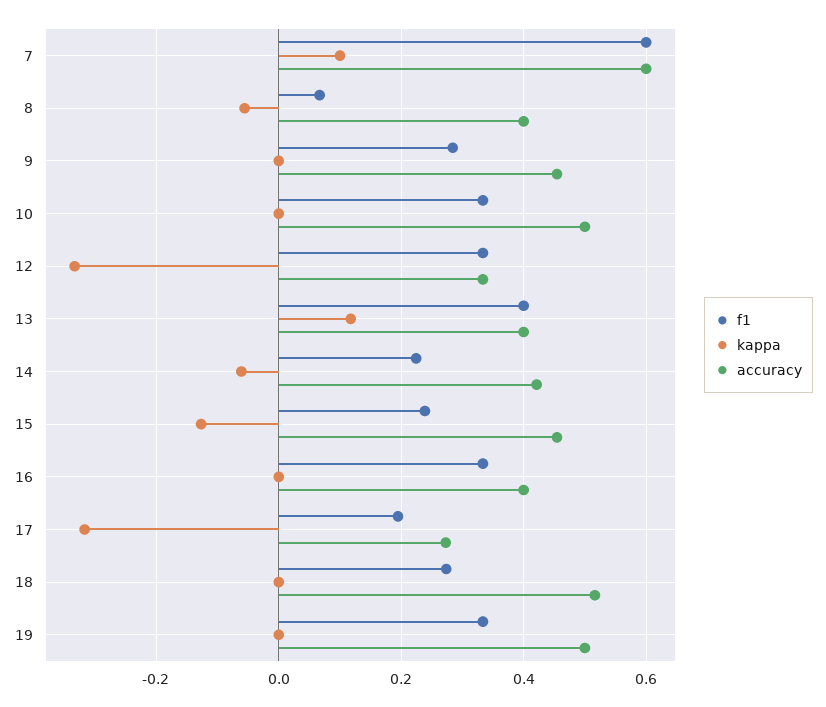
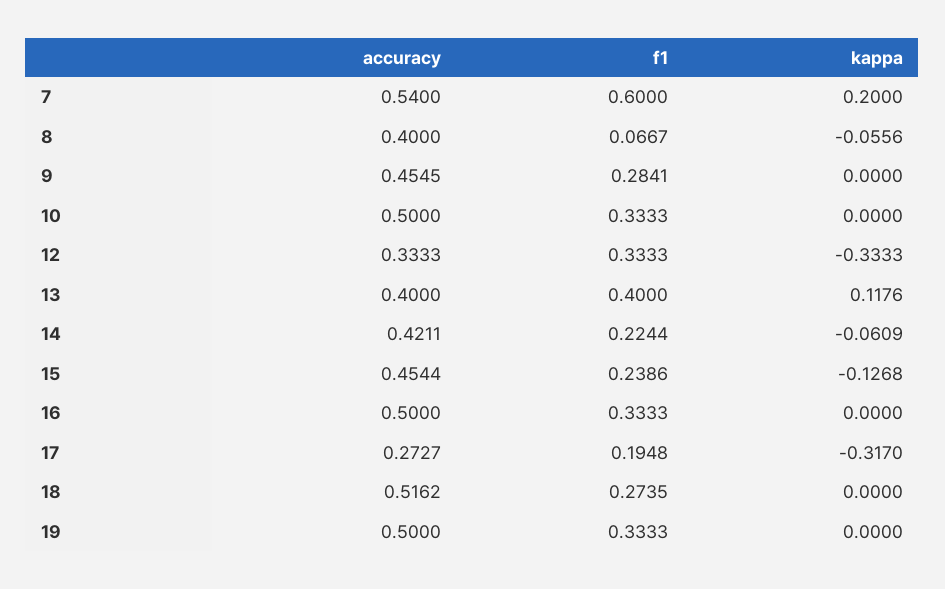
kappa, 7: 0.1 -> 0.2
accuracy, 7: 0.6 -> 0.54
accuracy, 16: 0.4 -> 0.5

